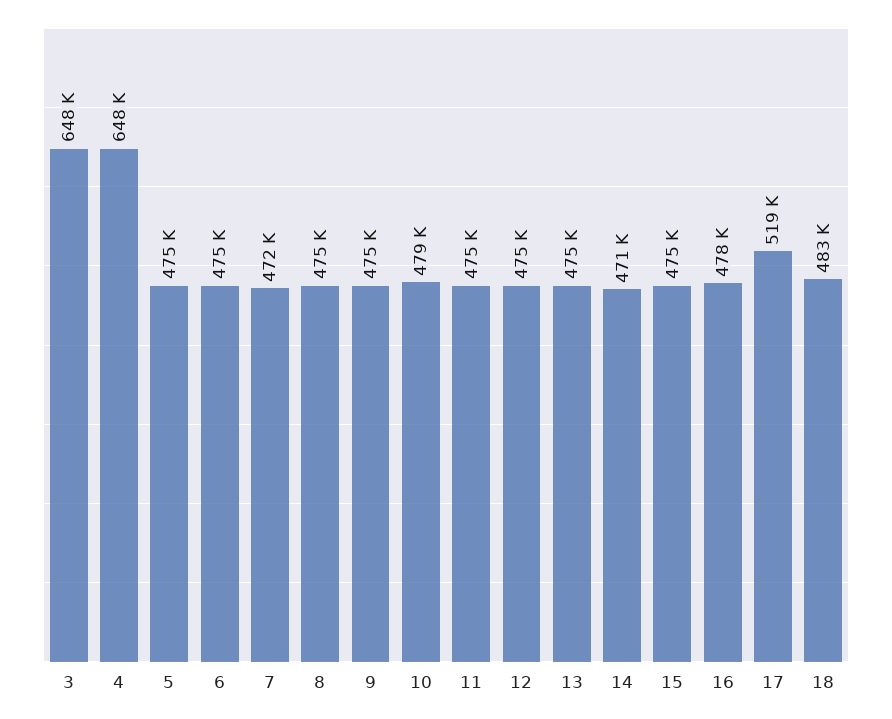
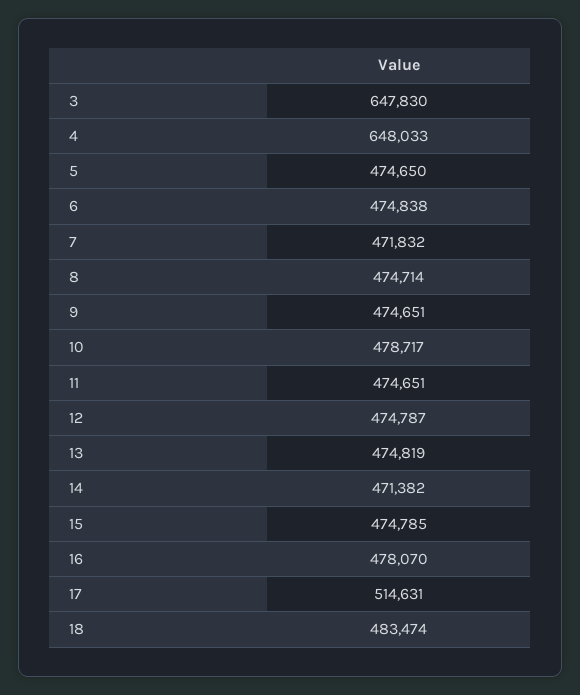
17: 519000 -> 514631

